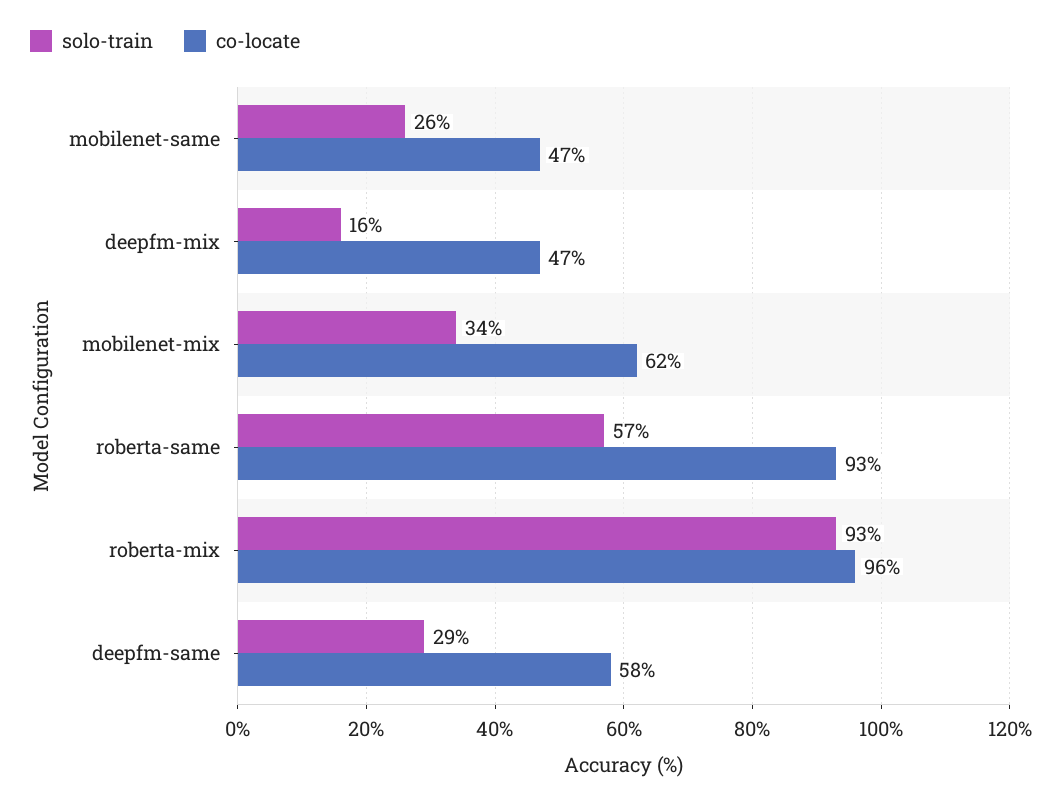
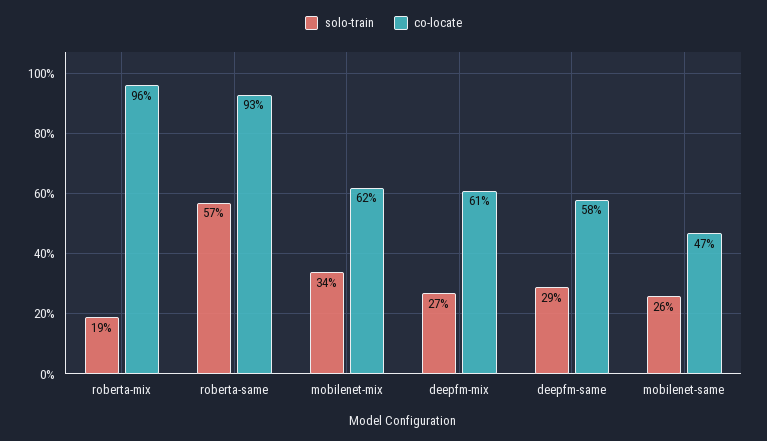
solo-train, deepfm-mix: 16 -> 27
co-locate, deepfm-mix: 47 -> 61
solo-train, roberta-mix: 93 -> 19

